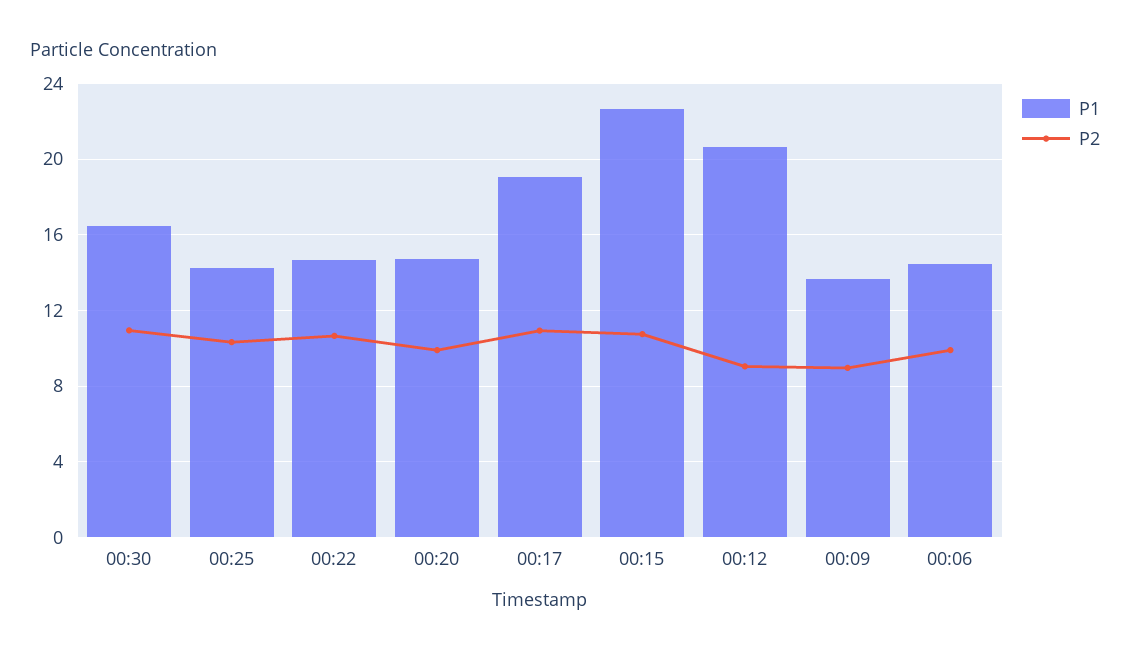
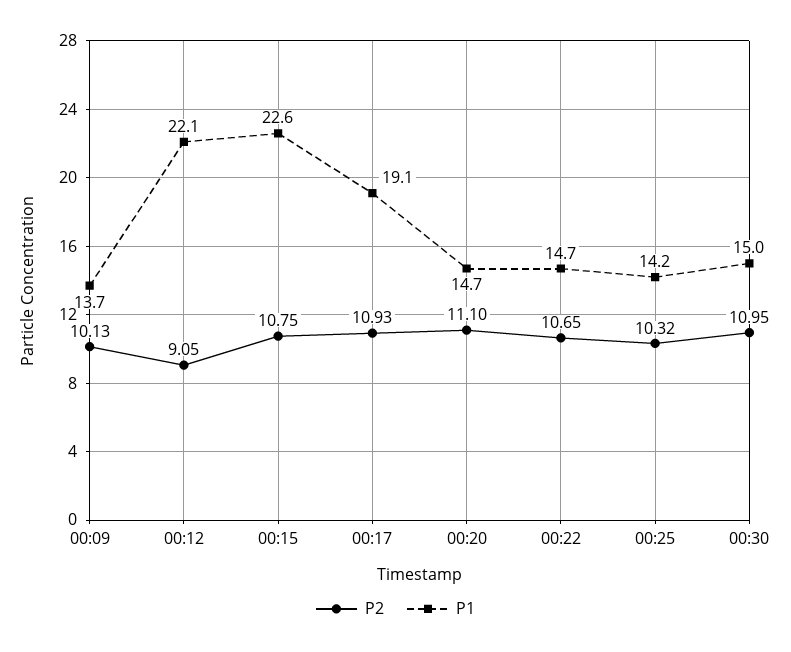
P1, 00:30: 16.5 -> 15
P2, 00:20: 10 -> 11.1
P1, 00:12: 20.5 -> 22.1
P2, 00:09: 9 -> 10.13
P1, 00:06: 14.5 -> none
P2, 00:06: 10 -> none

